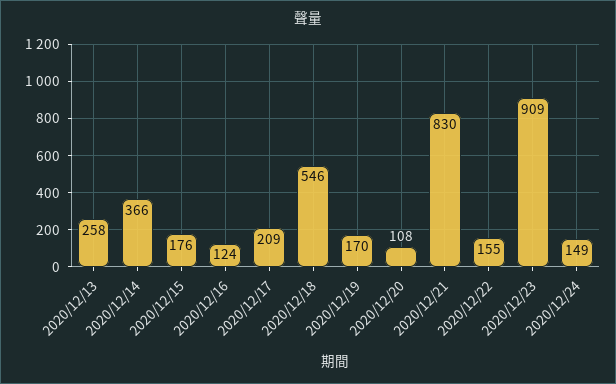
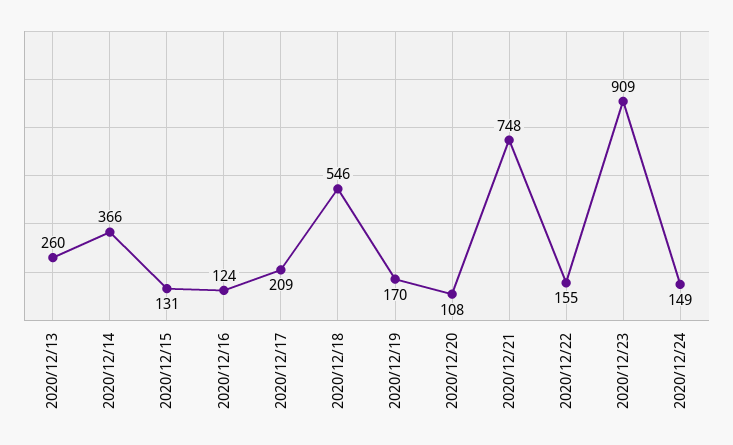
2020/12/13: 258 -> 260
2020/12/15: 176 -> 131
2020/12/21: 830 -> 748

